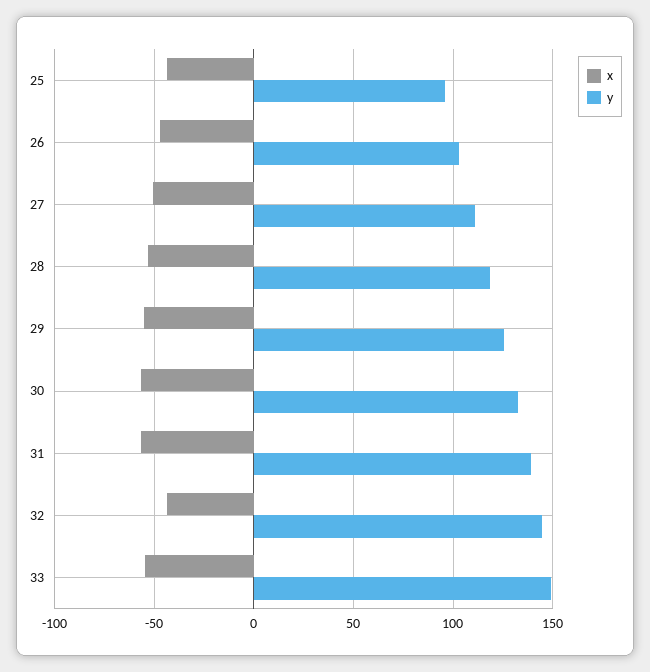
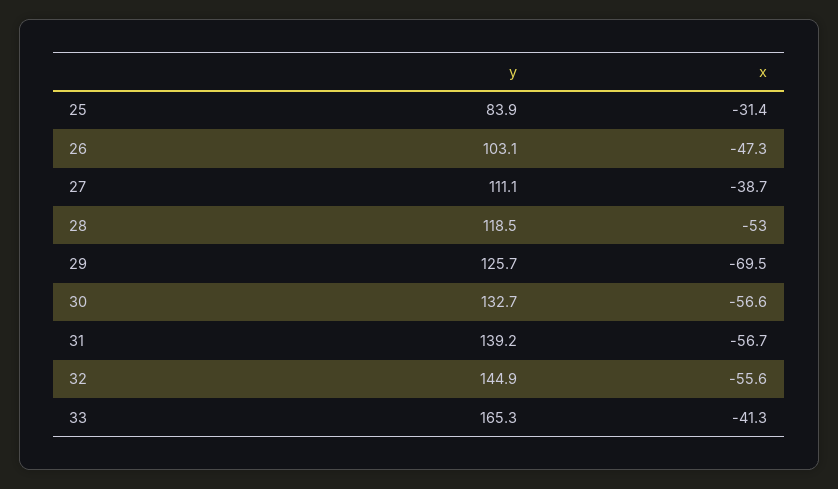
x, 25: -45 -> -31.4
y, 25: 95 -> 83.9
x, 27: -50 -> -38.7
x, 29: -55 -> -69.5
x, 32: -45 -> -55.6
x, 33: -55 -> -41.3
y, 33: 150 -> 165.3

